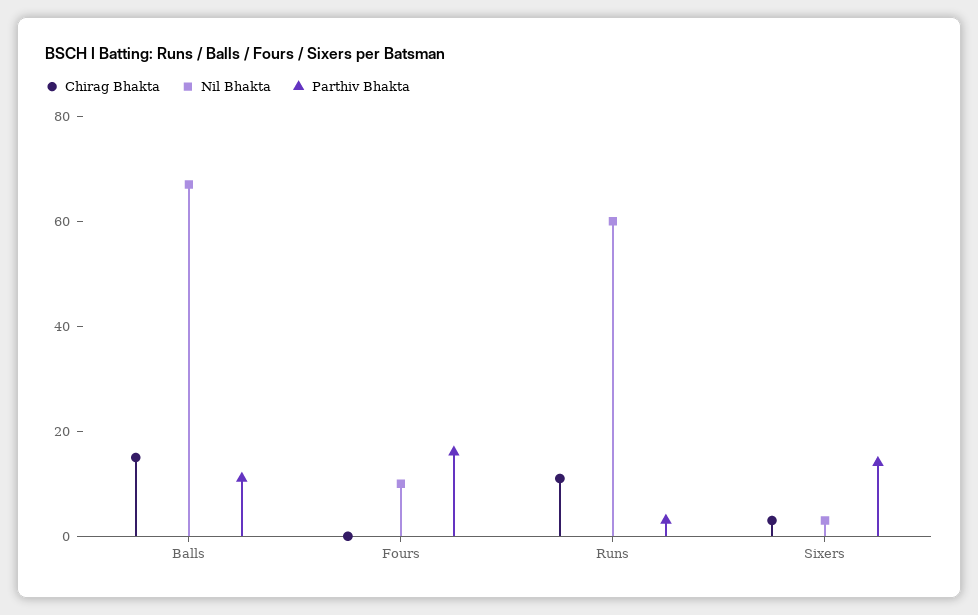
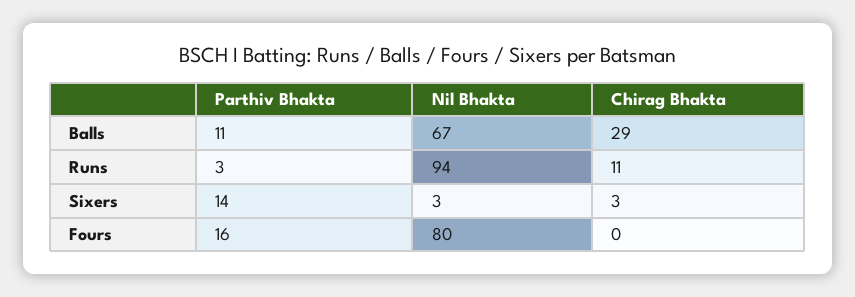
Chirag Bhakta, Balls: 15 -> 29
Nil Bhakta, Fours: 10 -> 80
Nil Bhakta, Runs: 60 -> 94

